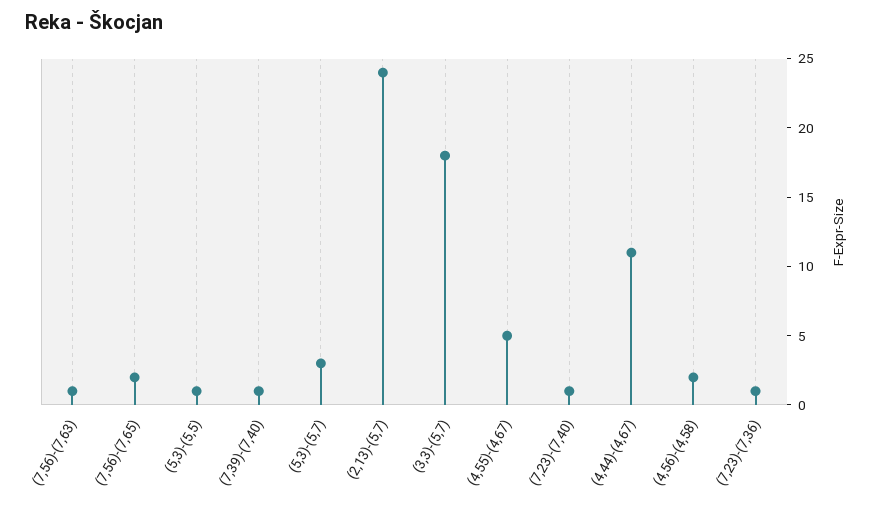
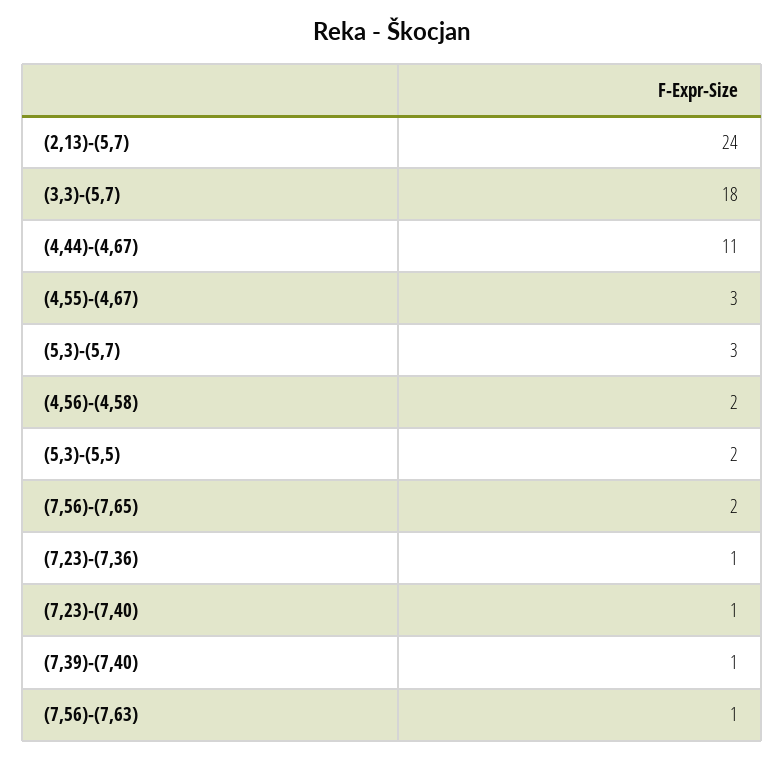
(5,3)-(5,5): 1 -> 2
(4,55)-(4,67): 5 -> 3

